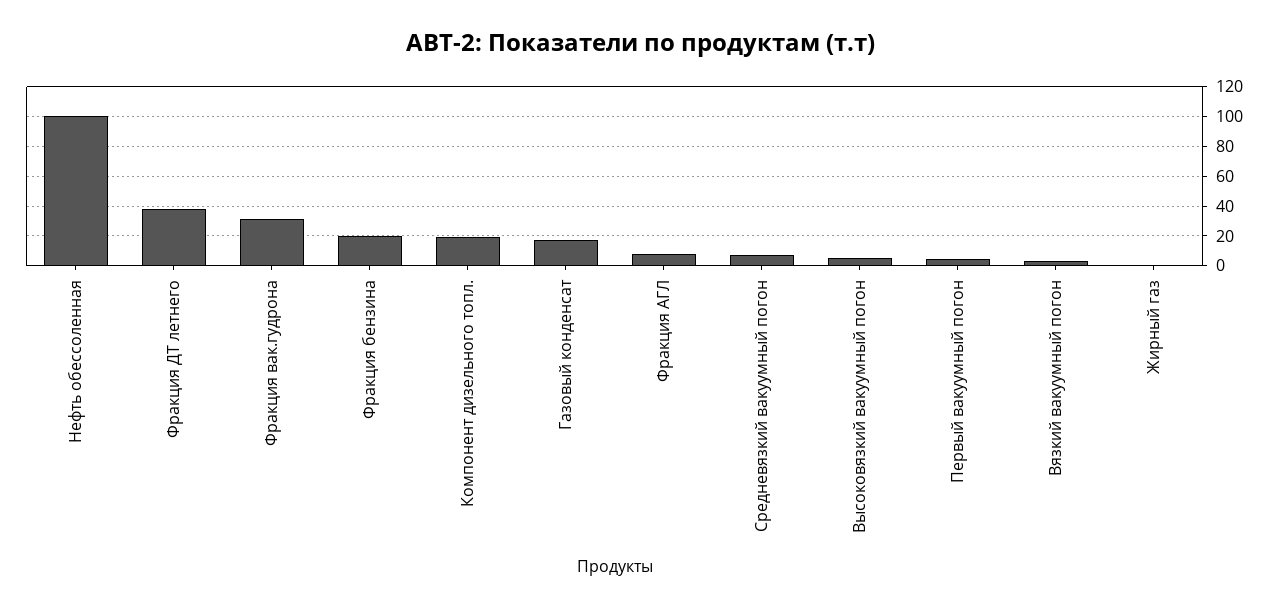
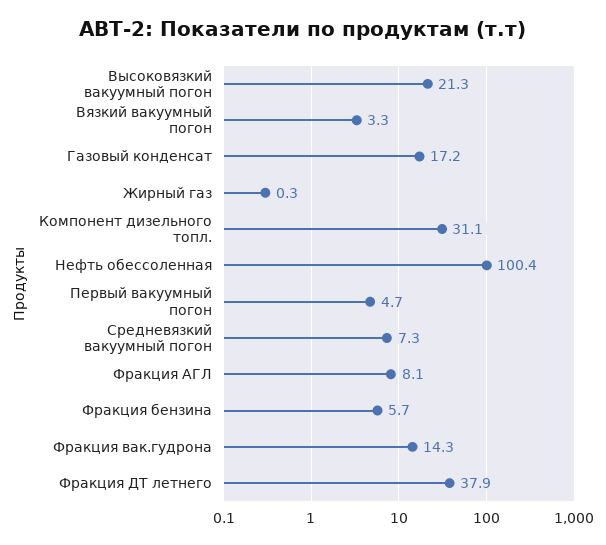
Фракция вак.гудрона: 30 -> 14.3
Фракция бензина: 20 -> 5.7
Компонент дизельного топл.: 20 -> 31.1
Высоковязкий вакуумный погон: 5 -> 21.3

